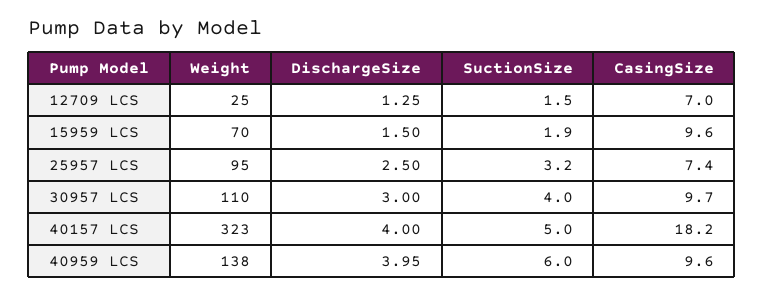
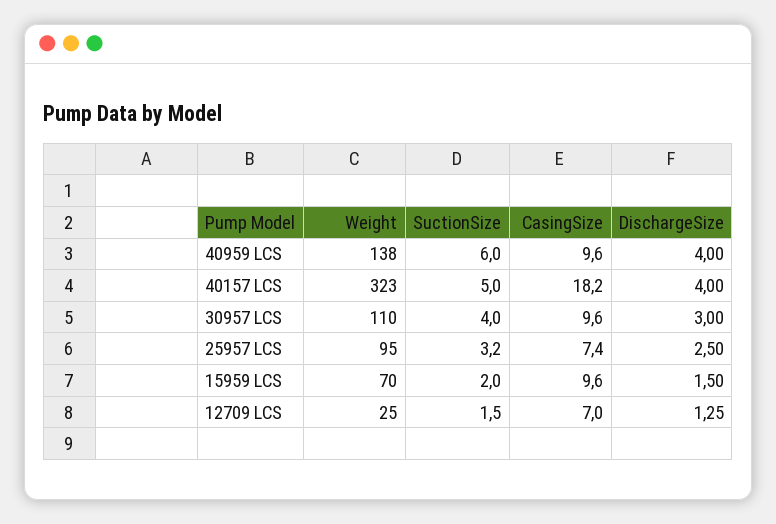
SuctionSize, 15959 LCS: 1.9 -> 2
CasingSize, 30957 LCS: 9.7 -> 9.6
DischargeSize, 40959 LCS: 3.95 -> 4

